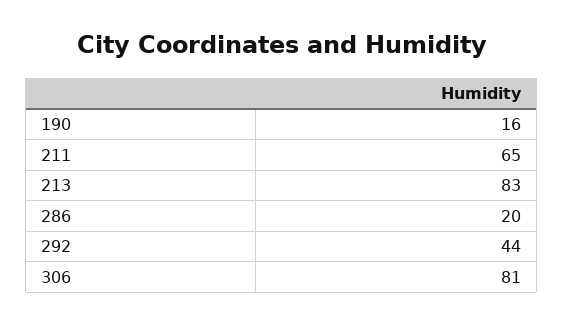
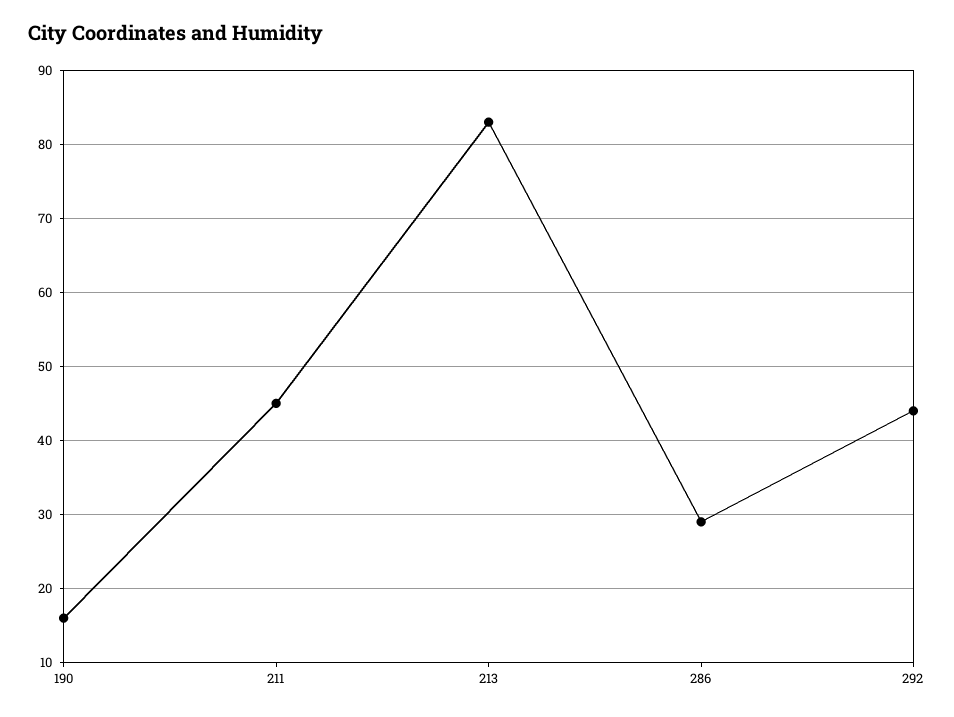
211: 65 -> 45
286: 20 -> 29
306: 81 -> none

